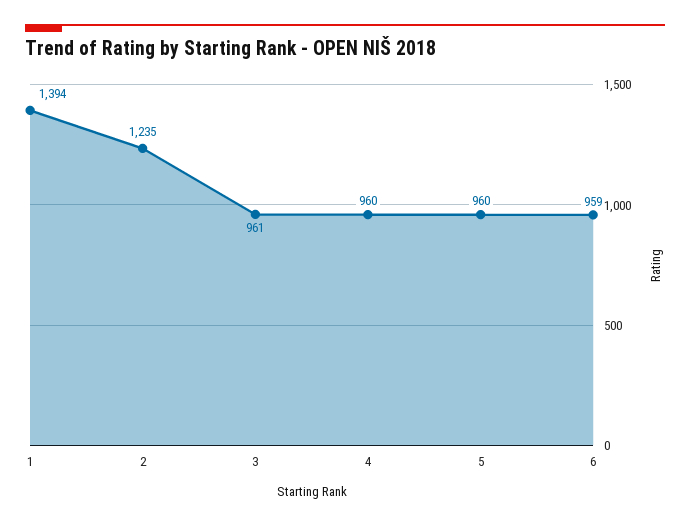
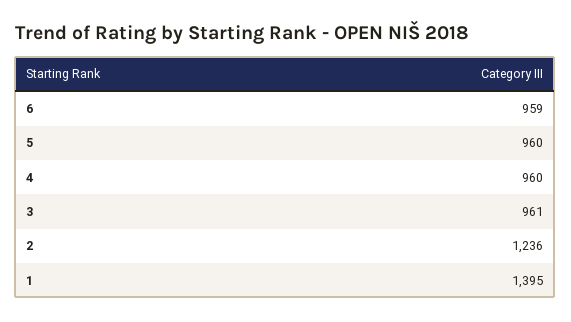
1: 1394 -> 1395
2: 1235 -> 1236

